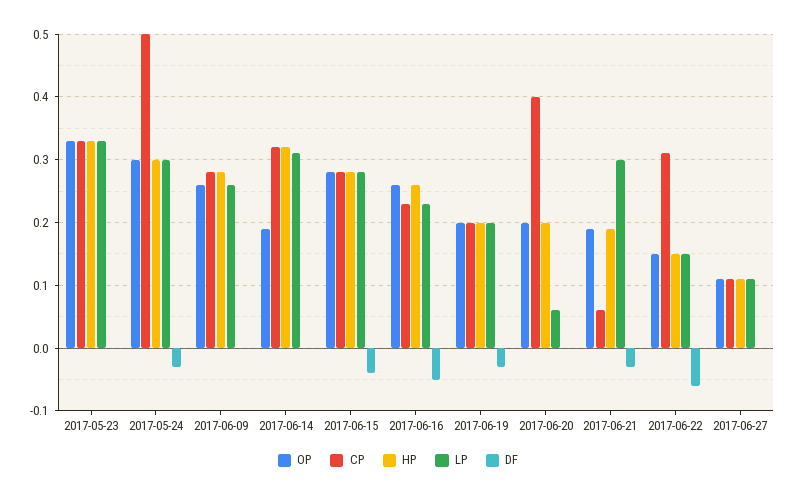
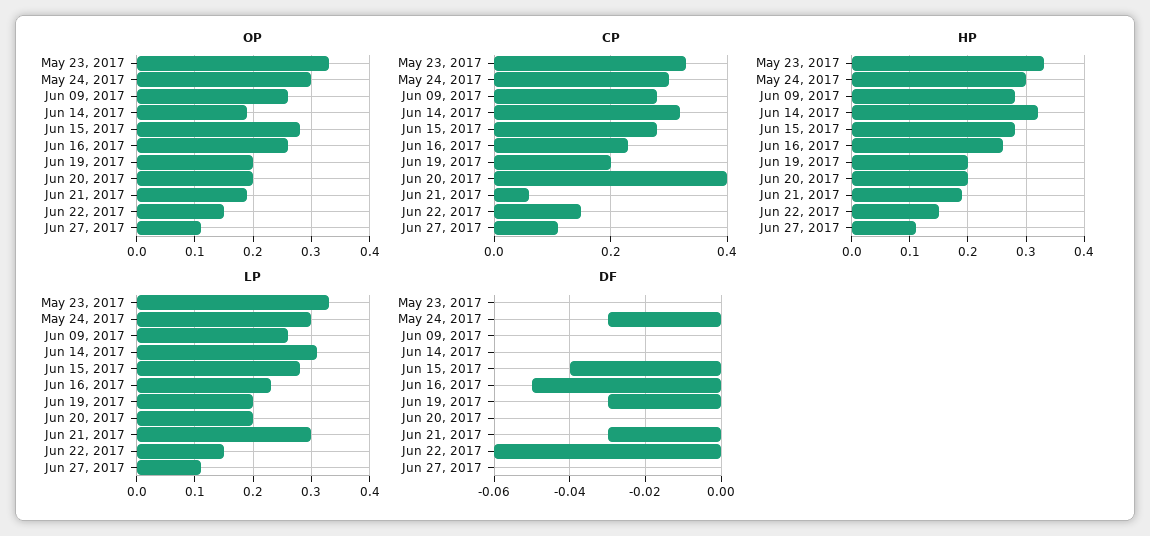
CP, 2017-05-24: 0.5 -> 0.3
LP, 2017-06-20: 0.06 -> 0.2
CP, 2017-06-22: 0.31 -> 0.15

